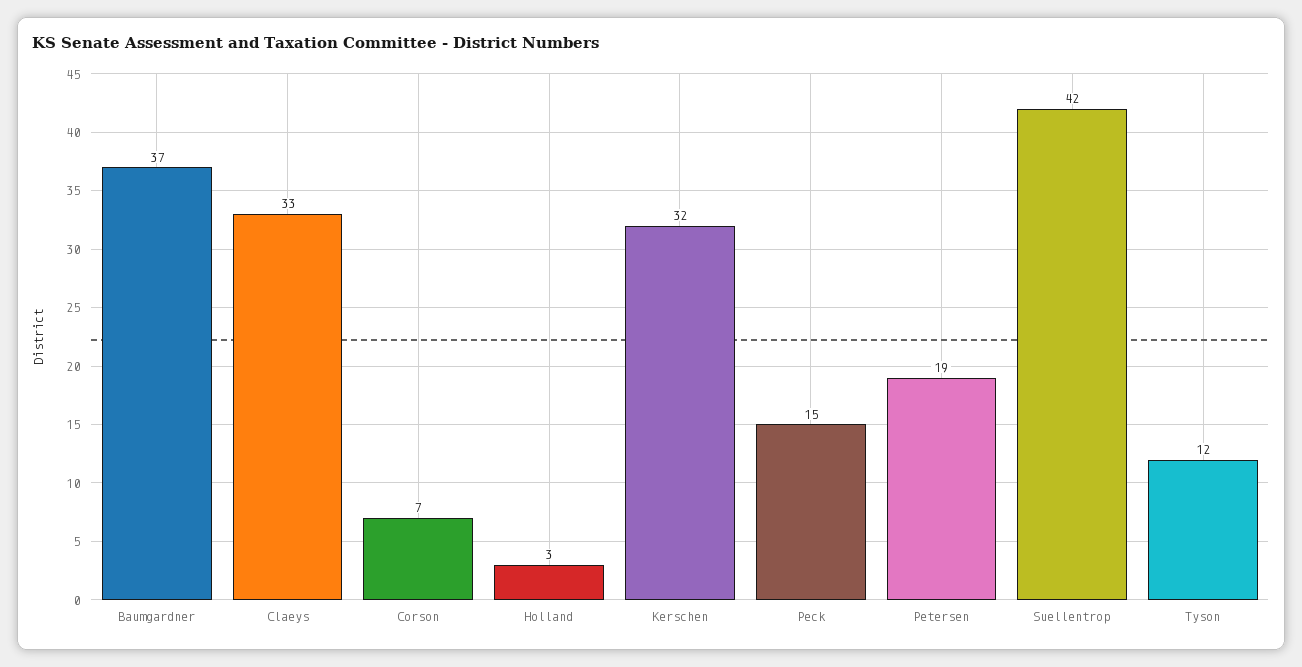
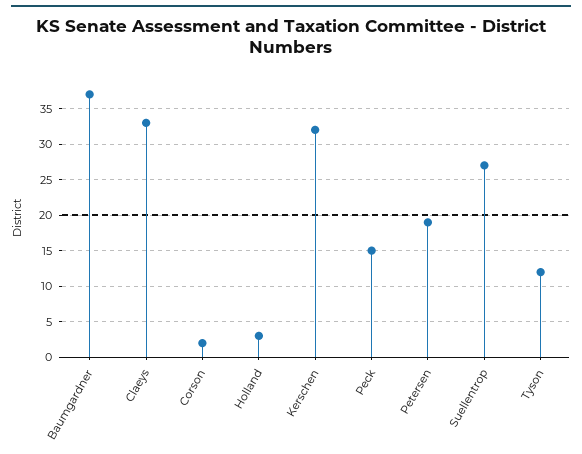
Corson: 7 -> 2
Suellentrop: 42 -> 27

